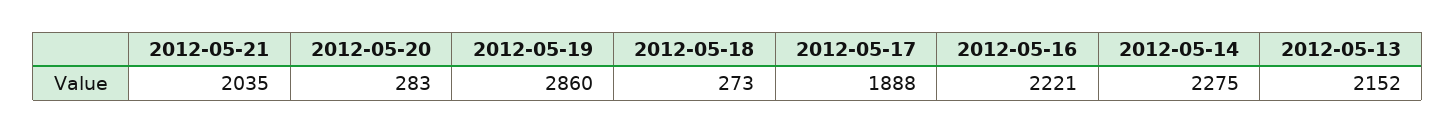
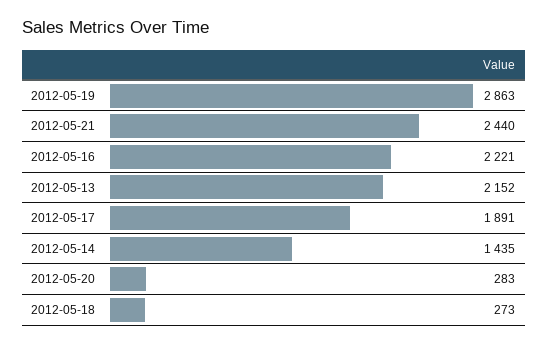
2012-05-21: 2035 -> 2440
2012-05-19: 2860 -> 2863
2012-05-17: 1888 -> 1891
2012-05-14: 2275 -> 1435

